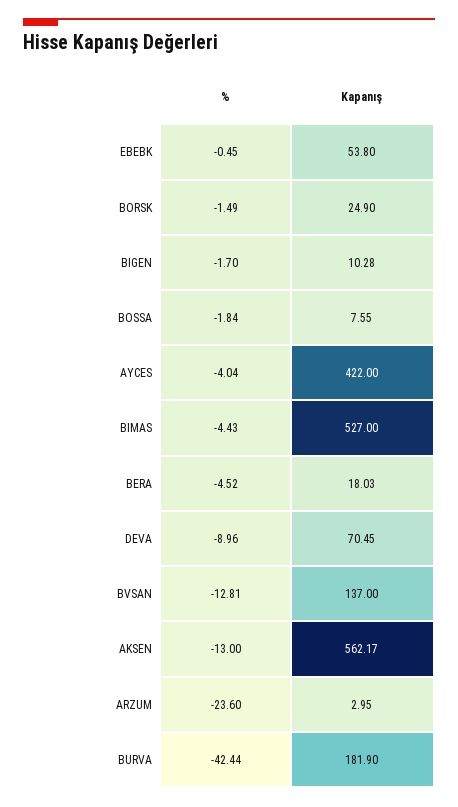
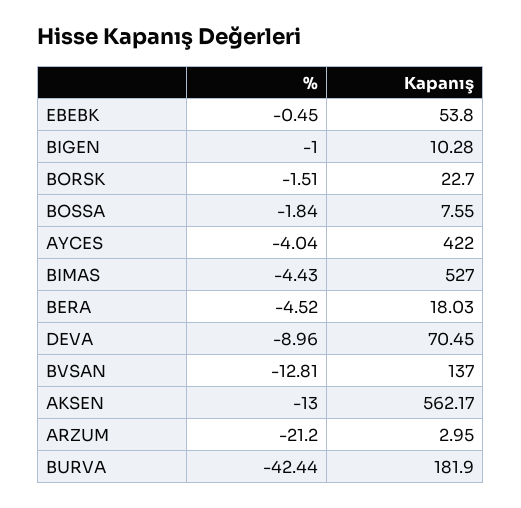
%, BORSK: -1.49 -> -1.51
Kapanış, BORSK: 24.9 -> 22.7
%, BIGEN: -1.7 -> -1
%, ARZUM: -23.6 -> -21.2

